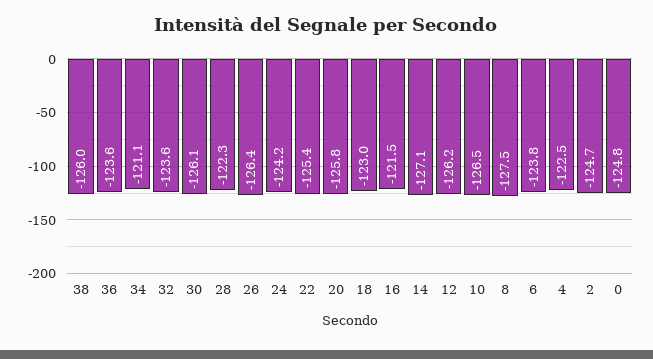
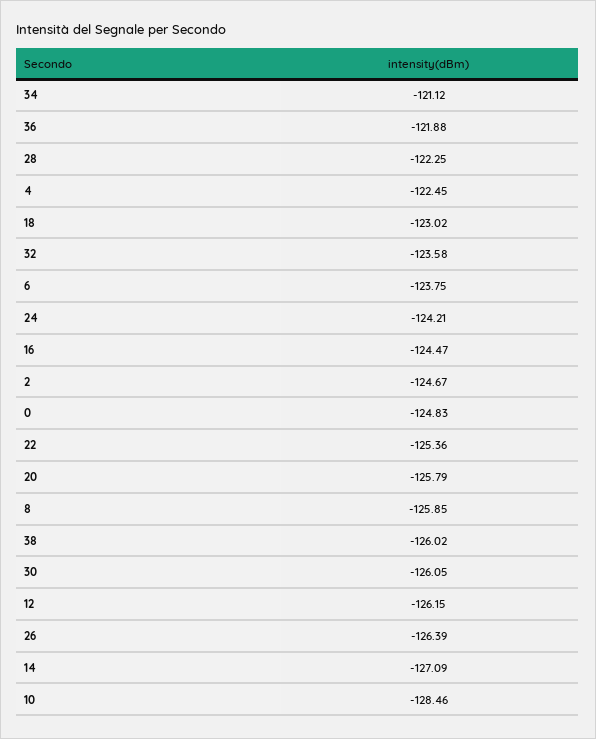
36: -123.6 -> -121.88
16: -121.5 -> -124.47
10: -126.5 -> -128.46
8: -127.5 -> -125.85

